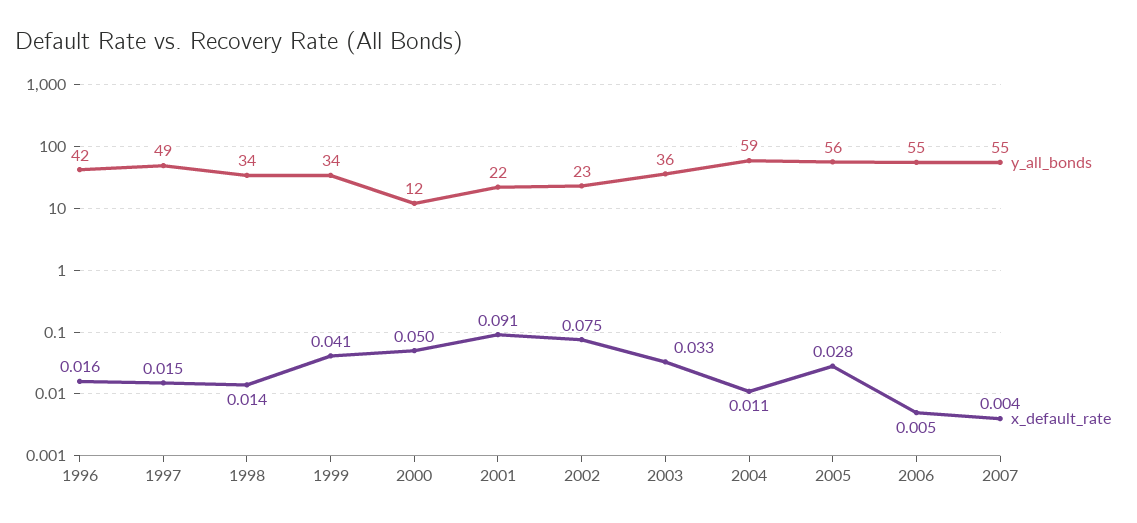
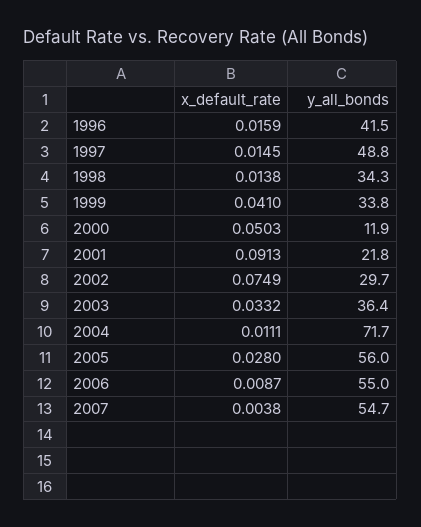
y_all_bonds, 2002: 23 -> 29.7
y_all_bonds, 2004: 59 -> 71.7
x_default_rate, 2006: 0.005 -> 0.0087

